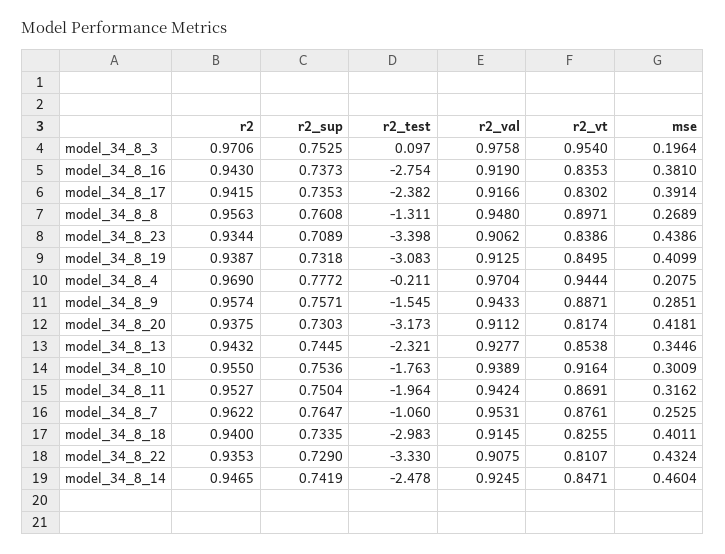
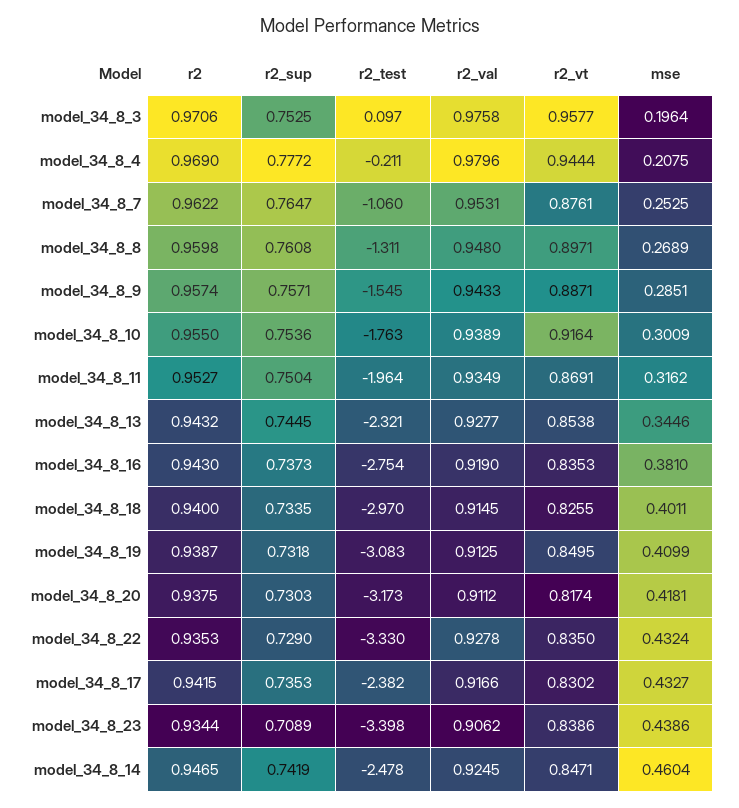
r2_vt, model_34_8_3: 0.954 -> 0.9577
mse, model_34_8_17: 0.3914 -> 0.4327
r2, model_34_8_8: 0.9563 -> 0.9598
r2_val, model_34_8_4: 0.9704 -> 0.9796
r2_val, model_34_8_11: 0.9424 -> 0.9349
r2_test, model_34_8_18: -2.983 -> -2.97
r2_val, model_34_8_22: 0.9075 -> 0.9278
r2_vt, model_34_8_22: 0.8107 -> 0.835

